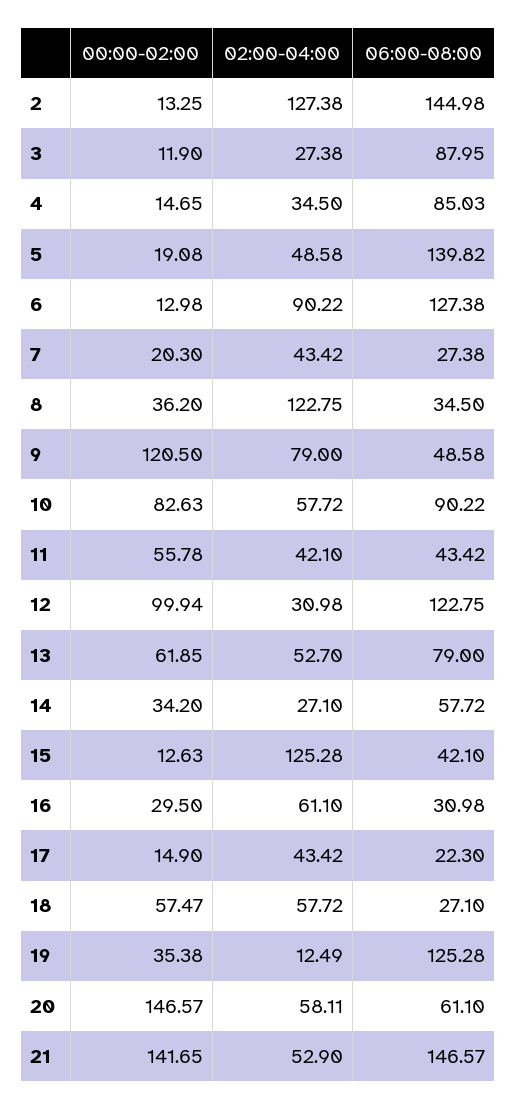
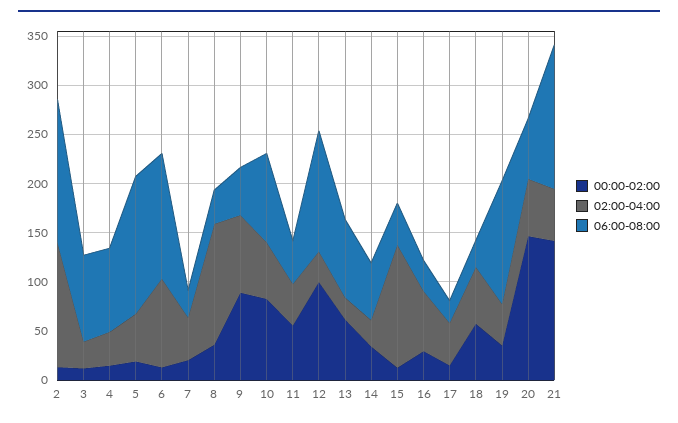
00:00-02:00, 9: 120.5 -> 90
02:00-04:00, 13: 52.7 -> 20
02:00-04:00, 19: 12.49 -> 40

